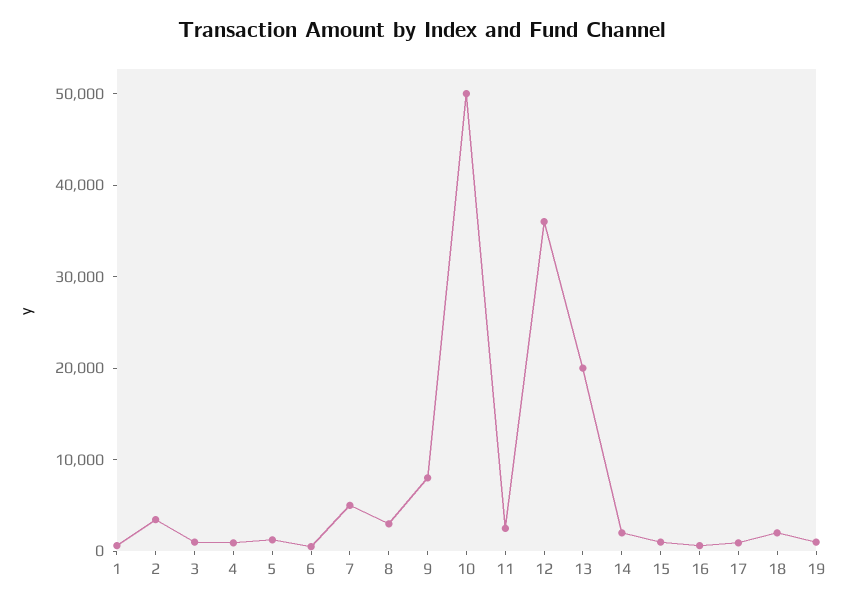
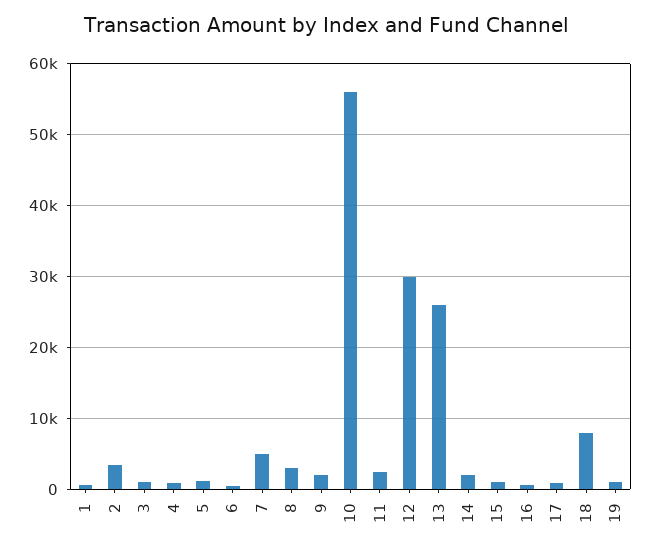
9: 8000 -> 2000
10: 50000 -> 56000
12: 36000 -> 30000
13: 20000 -> 26000
18: 2000 -> 8000

